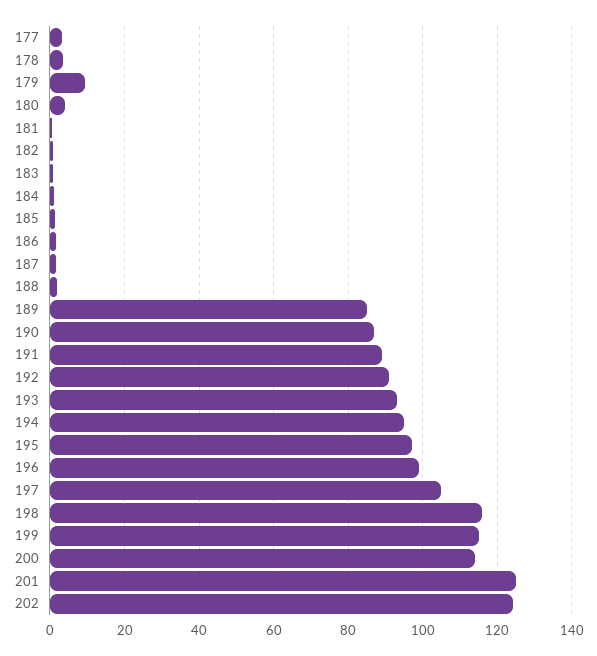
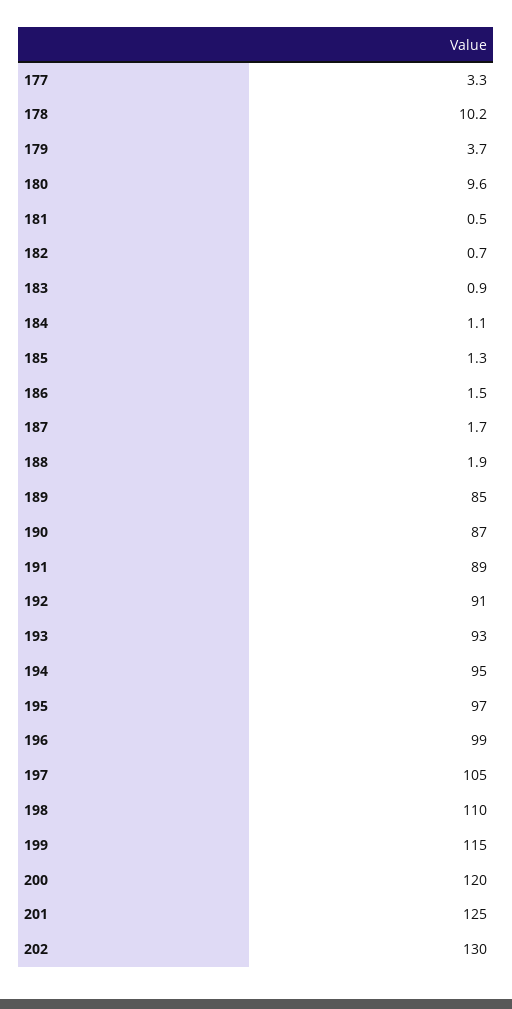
178: 4 -> 10.2
179: 10 -> 3.7
180: 4 -> 9.6
198: 116 -> 110
200: 114 -> 120
202: 124 -> 130

